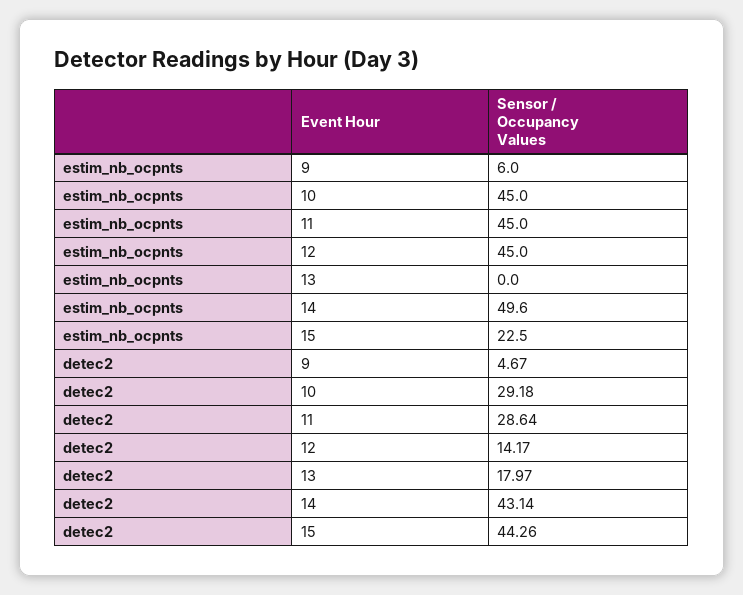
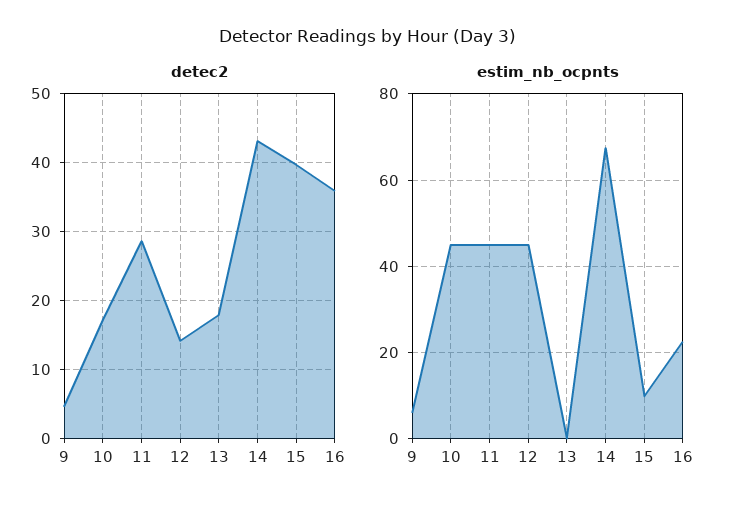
estim_nb_ocpnts, 14: 49.6 -> 68
estim_nb_ocpnts, 15: 22.5 -> 10
detec2, 10: 29.18 -> 17
detec2, 15: 44.26 -> 40
detec2, 16: none -> 36
estim_nb_ocpnts, 16: none -> 22

